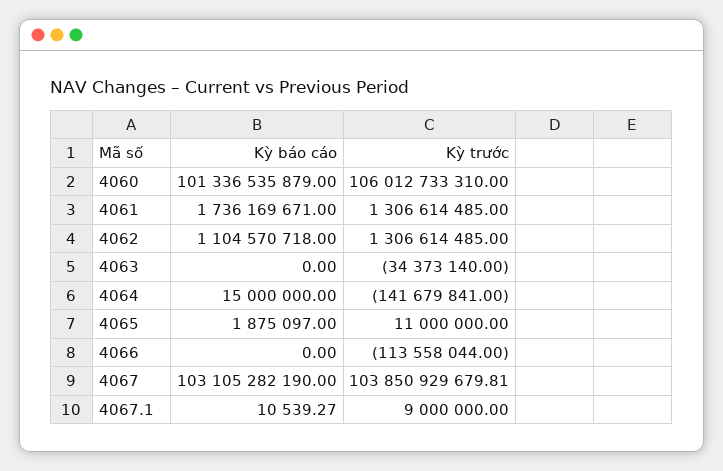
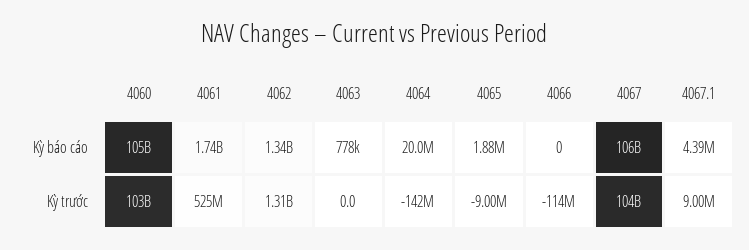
Kỳ báo cáo, 4060: 101336535879 -> 105000000000
Kỳ trước, 4060: 106012733310 -> 103000000000
Kỳ trước, 4061: 1306614485 -> 525000000
Kỳ báo cáo, 4062: 1104570718 -> 1340000000
Kỳ báo cáo, 4063: 0 -> 778000
Kỳ trước, 4063: -34373140 -> 0
Kỳ báo cáo, 4064: 15000000 -> 20000000
Kỳ trước, 4065: 11000000 -> -9000000
Kỳ báo cáo, 4067: 103105282190 -> 106000000000
Kỳ báo cáo, 4067.1: 10539.27 -> 4390000

